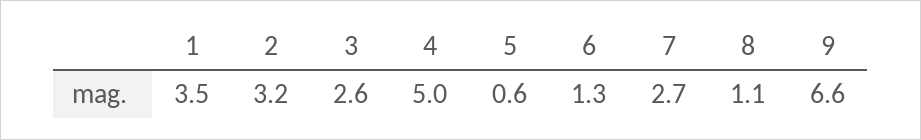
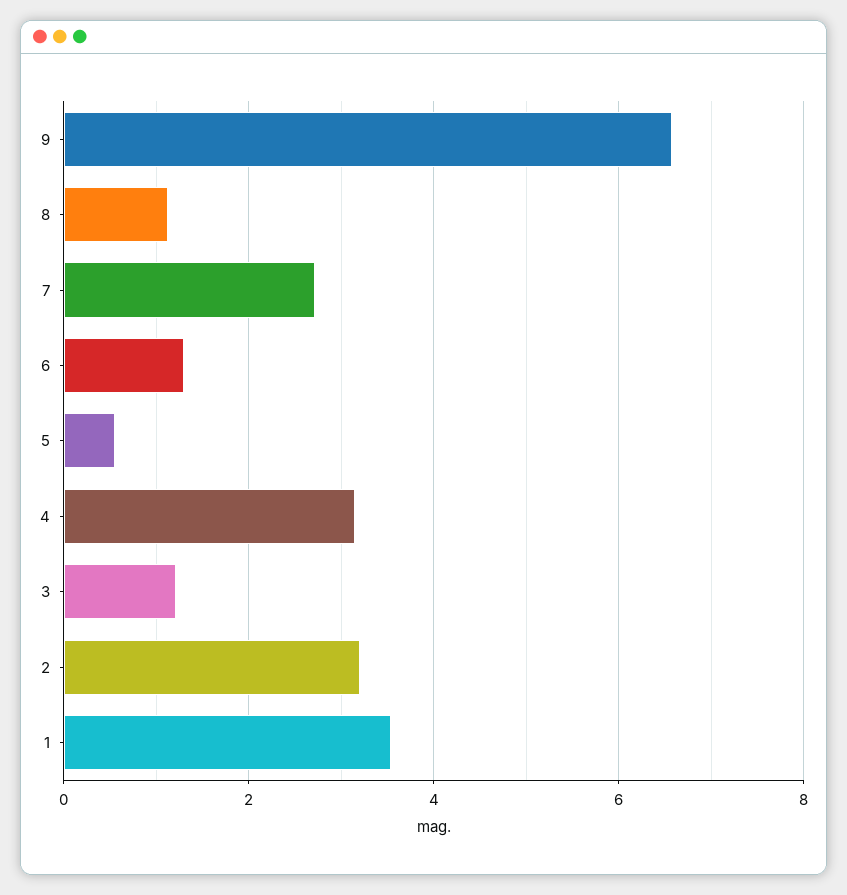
3: 2.6 -> 1.2
4: 5 -> 3.2

